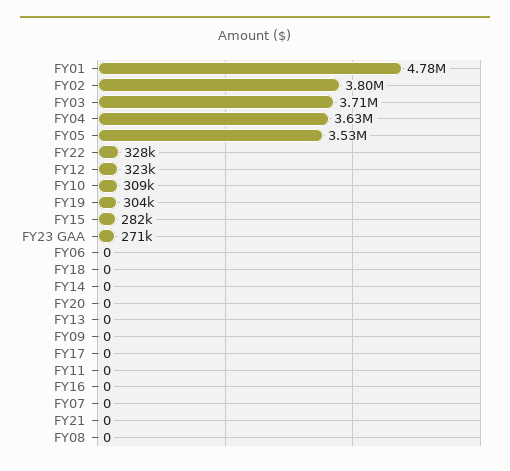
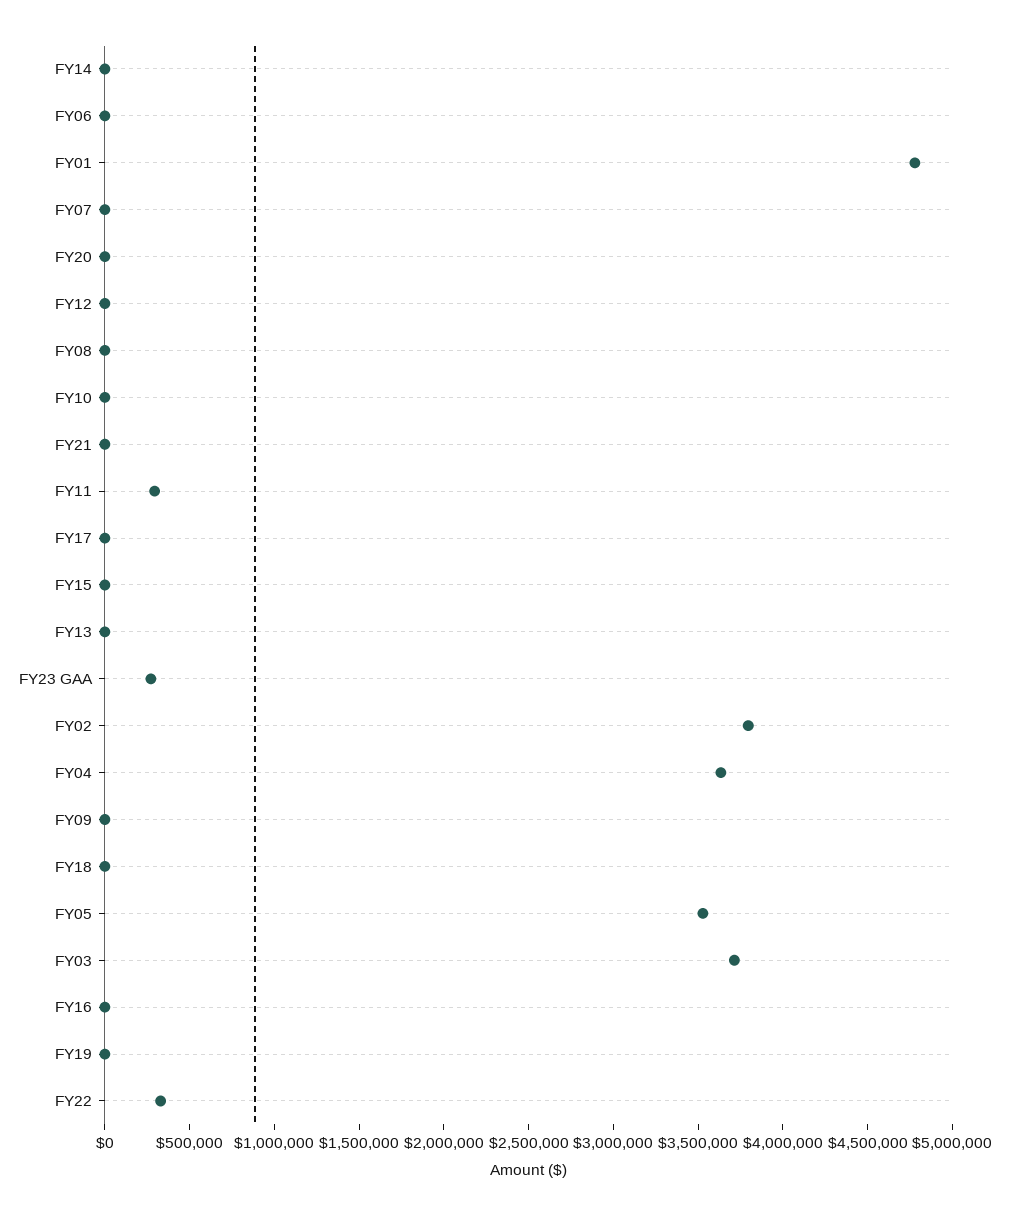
FY12: 323000 -> 0
FY10: 309000 -> 0
FY19: 304000 -> 0
FY15: 282000 -> 0
FY11: 0 -> 300000

